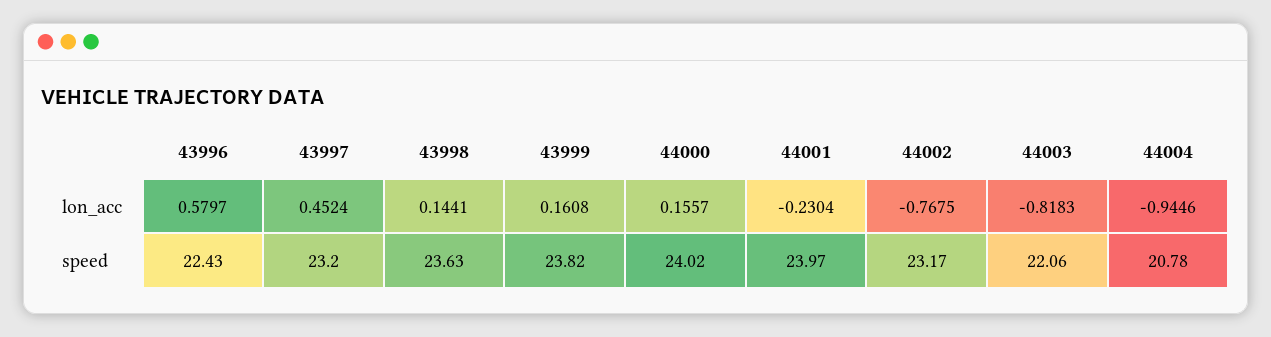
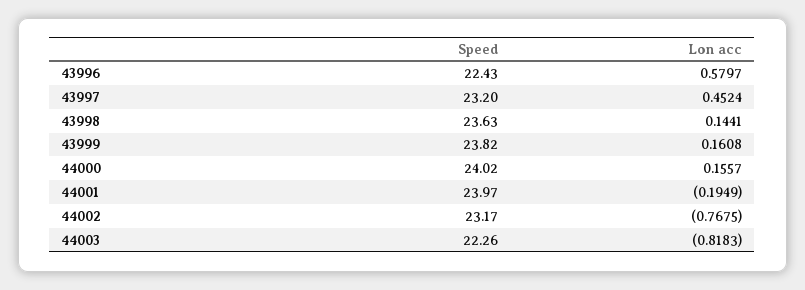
44001, lon_acc: -0.2304 -> -0.1949
44004, lon_acc: -0.9446 -> none
44003, speed: 22.06 -> 22.26
44004, speed: 20.78 -> none

